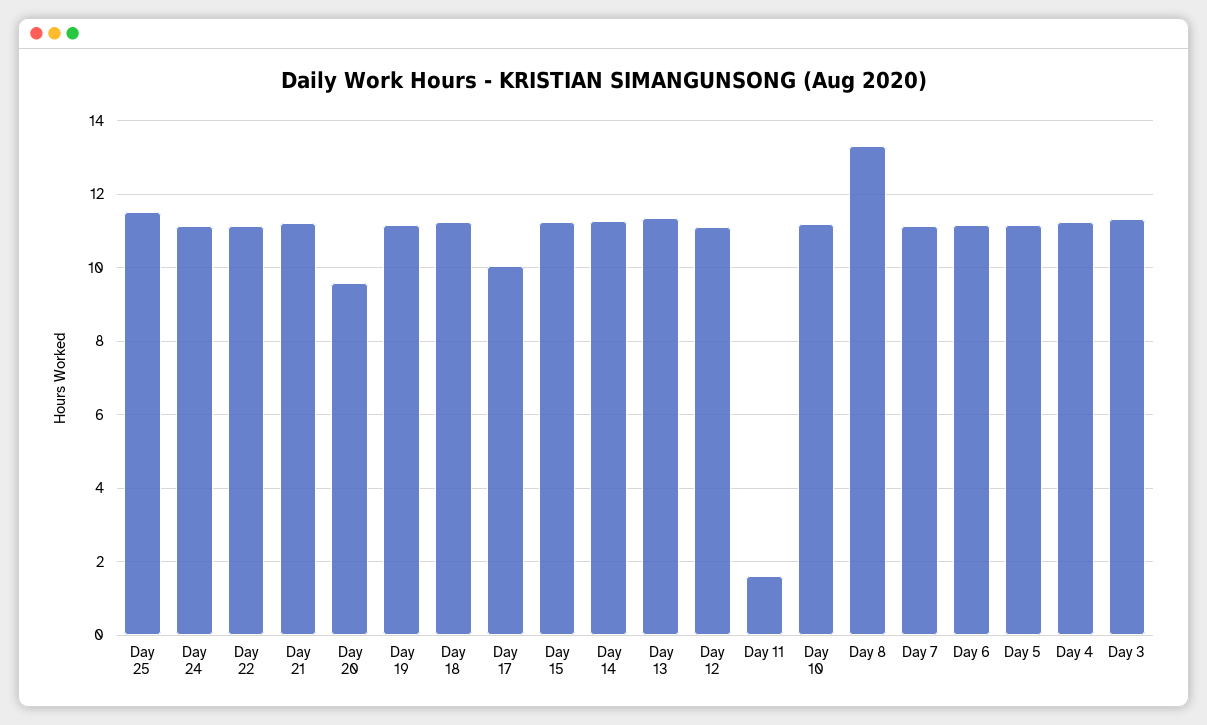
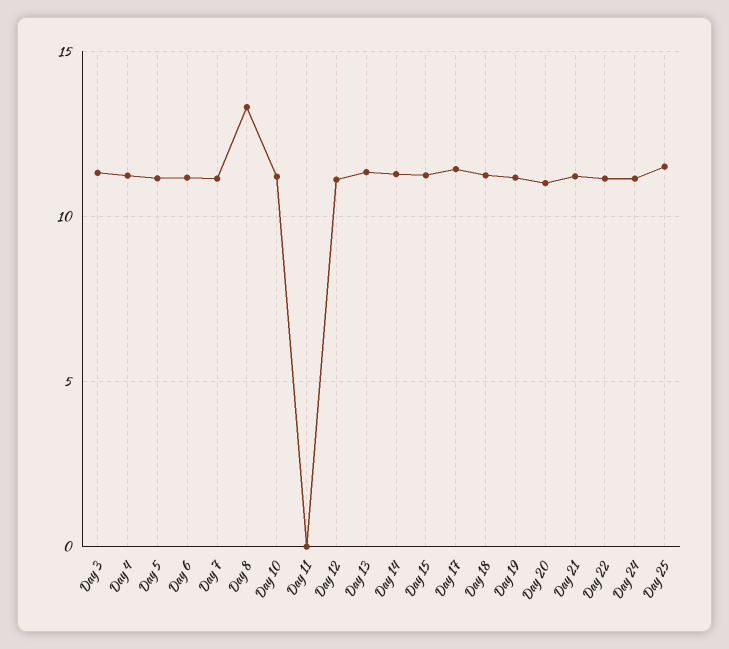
Day 20: 9.6 -> 11
Day 17: 10 -> 11.5
Day 11: 1.6 -> 0

